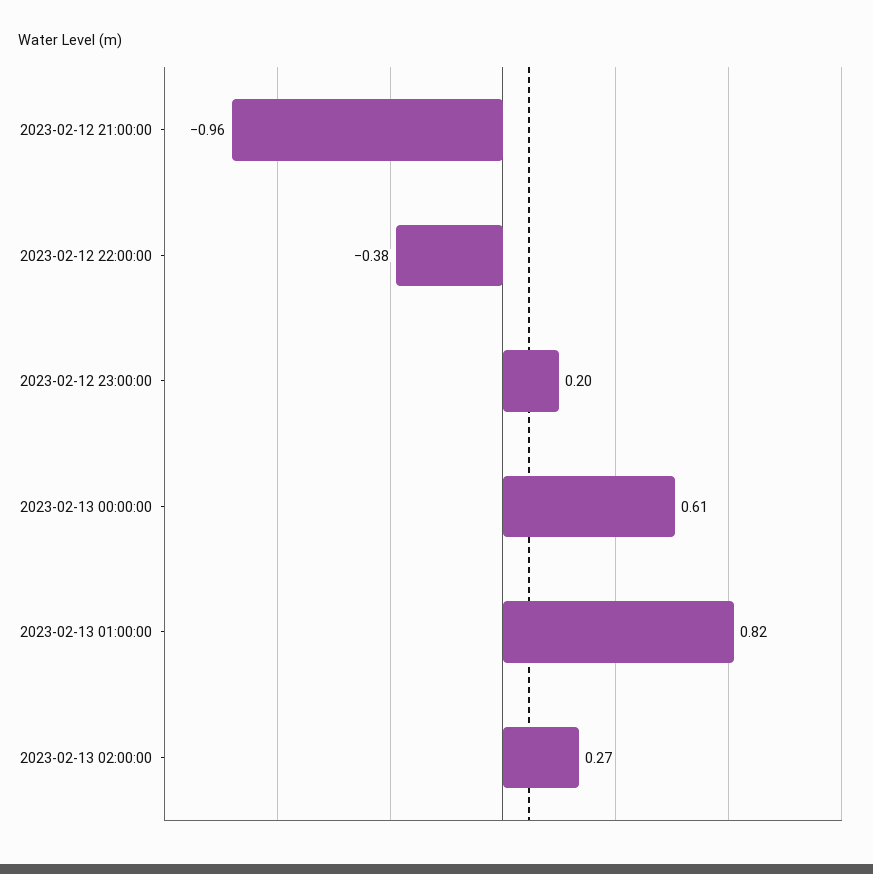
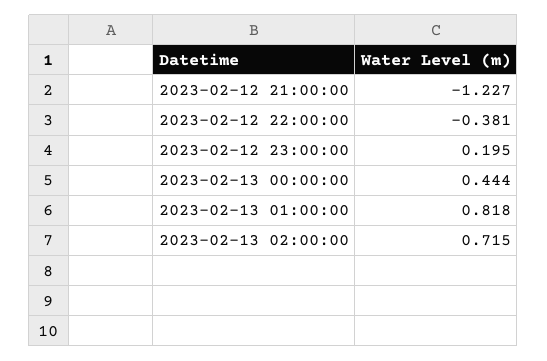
2023-02-12 21:00:00: -0.96 -> -1.227
2023-02-13 00:00:00: 0.61 -> 0.444
2023-02-13 02:00:00: 0.27 -> 0.715

